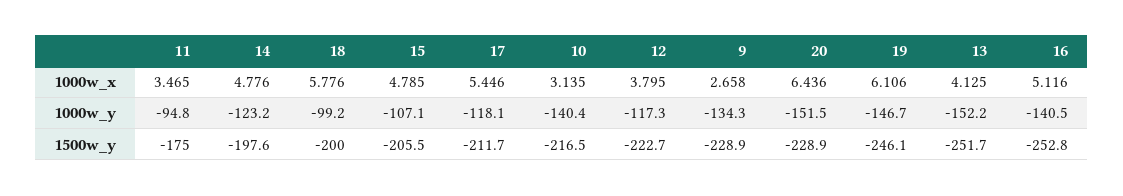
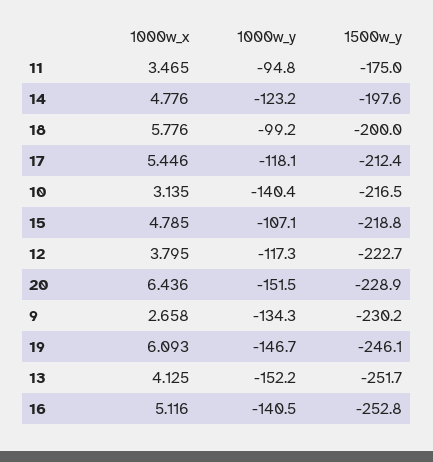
19, 1000w_x: 6.106 -> 6.093
15, 1500w_y: -205.5 -> -218.8
17, 1500w_y: -211.7 -> -212.4
9, 1500w_y: -228.9 -> -230.2

